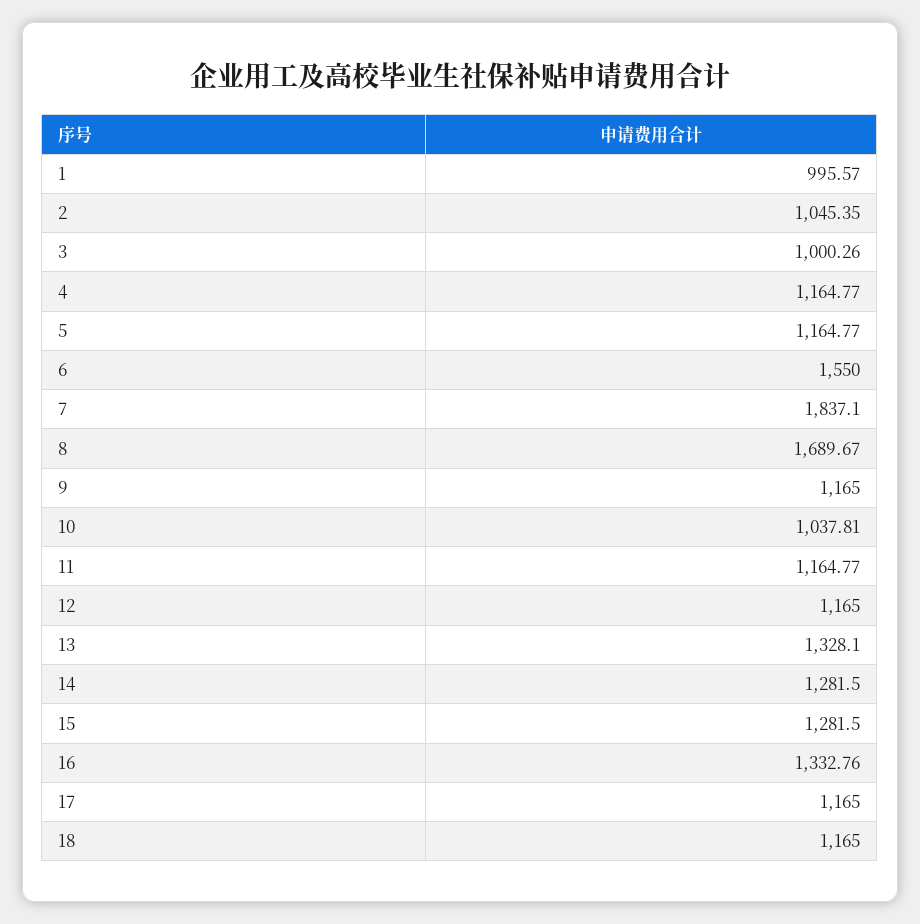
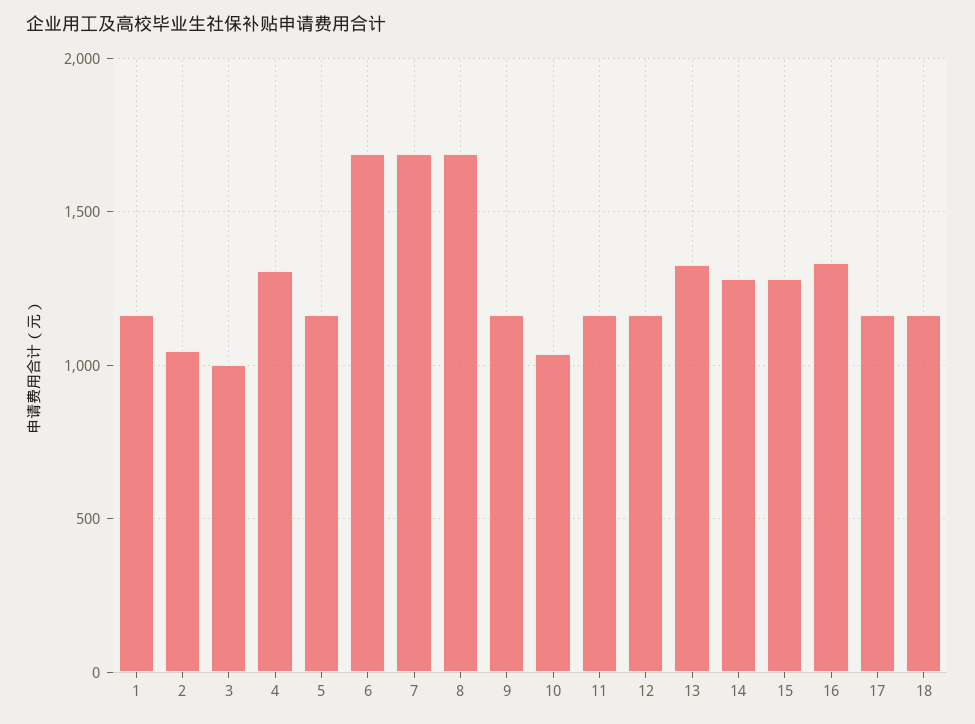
1: 995.57 -> 1150
4: 1164.77 -> 1300
6: 1550 -> 1700
7: 1837.1 -> 1700

